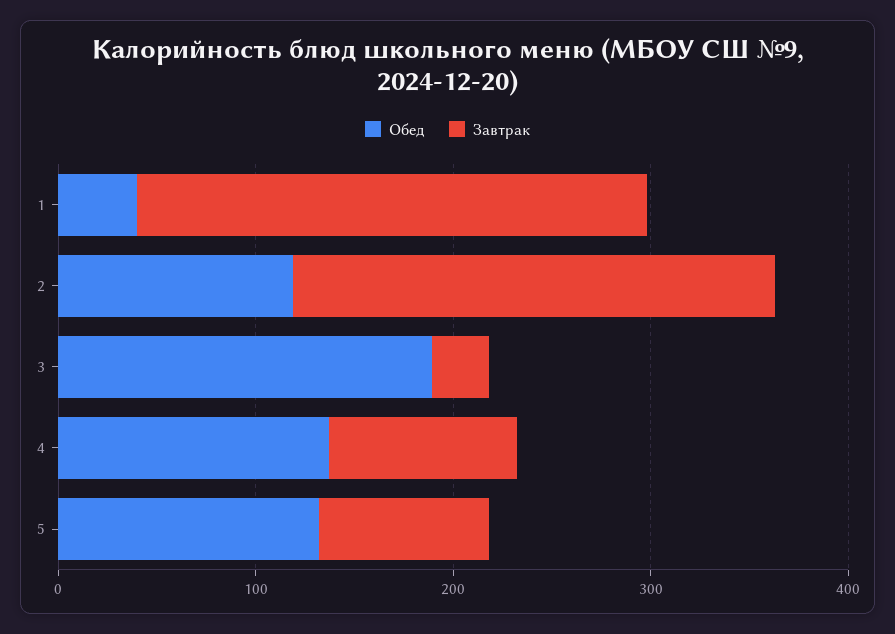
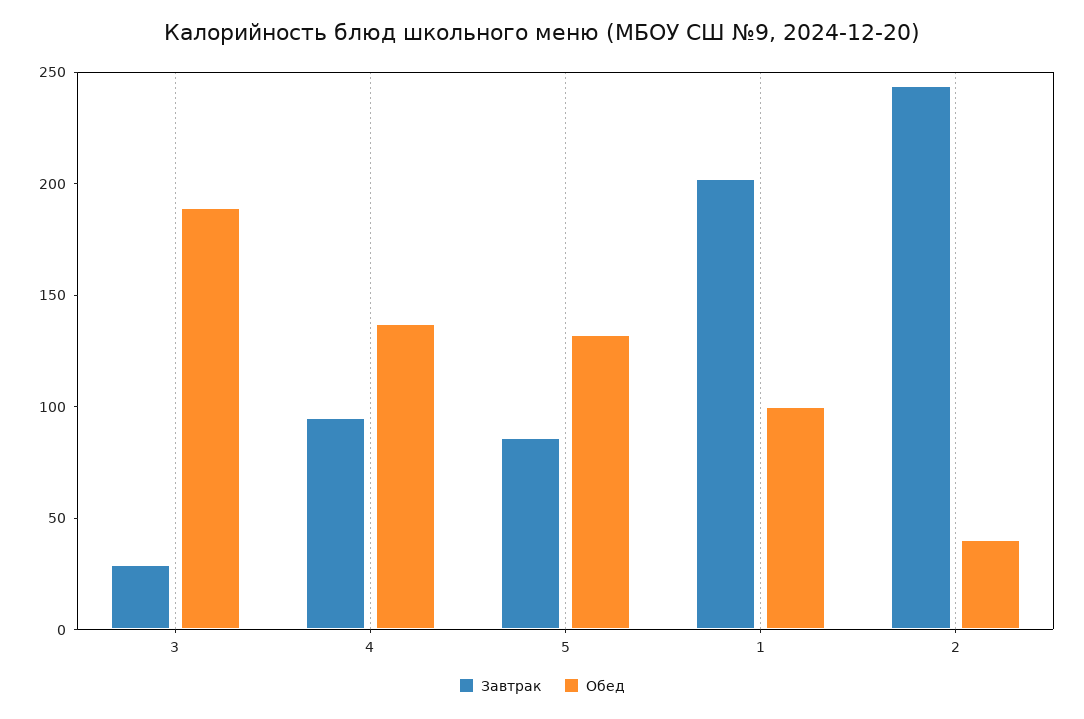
Обед, 1: 40 -> 100
Завтрак, 1: 260 -> 200
Обед, 2: 120 -> 40

